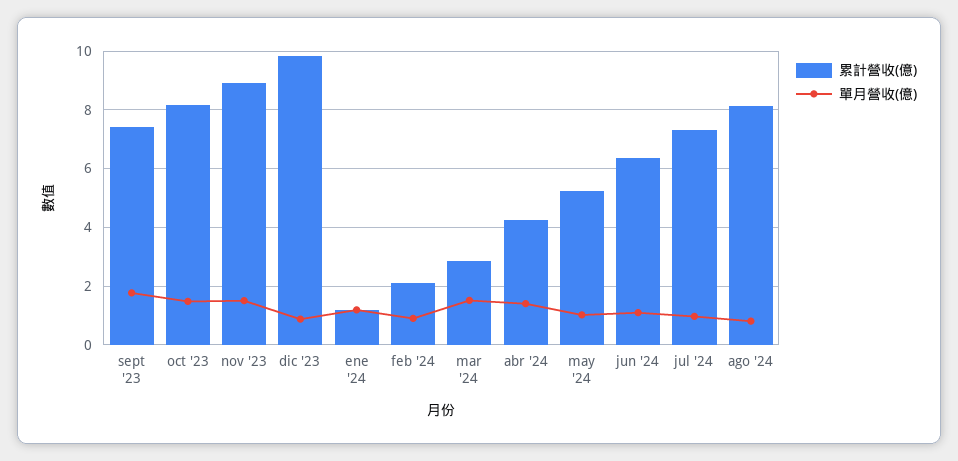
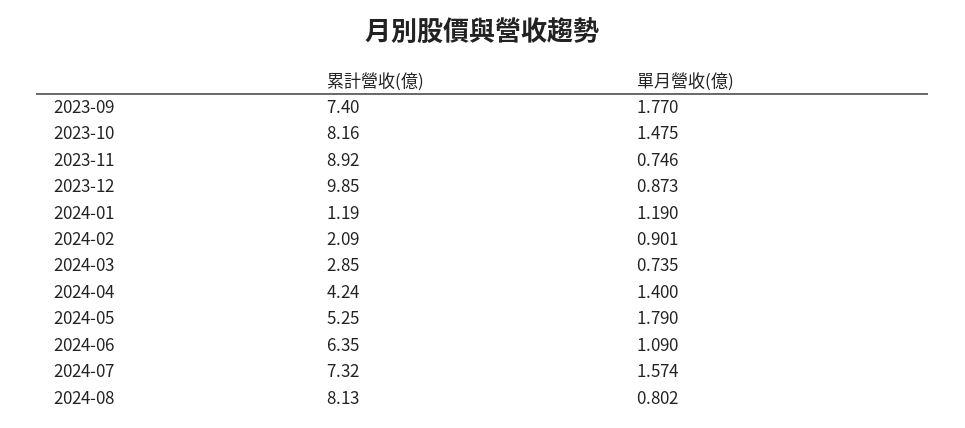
單月營收(億), nov '23: 1.5 -> 0.746
單月營收(億), mar '24: 1.5 -> 0.735
單月營收(億), may '24: 1 -> 1.79
單月營收(億), jul '24: 1 -> 1.574

